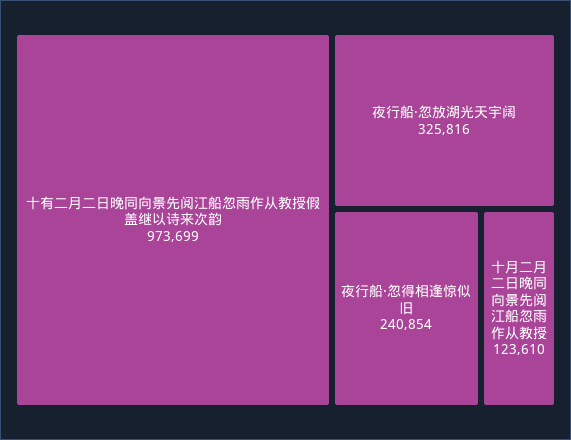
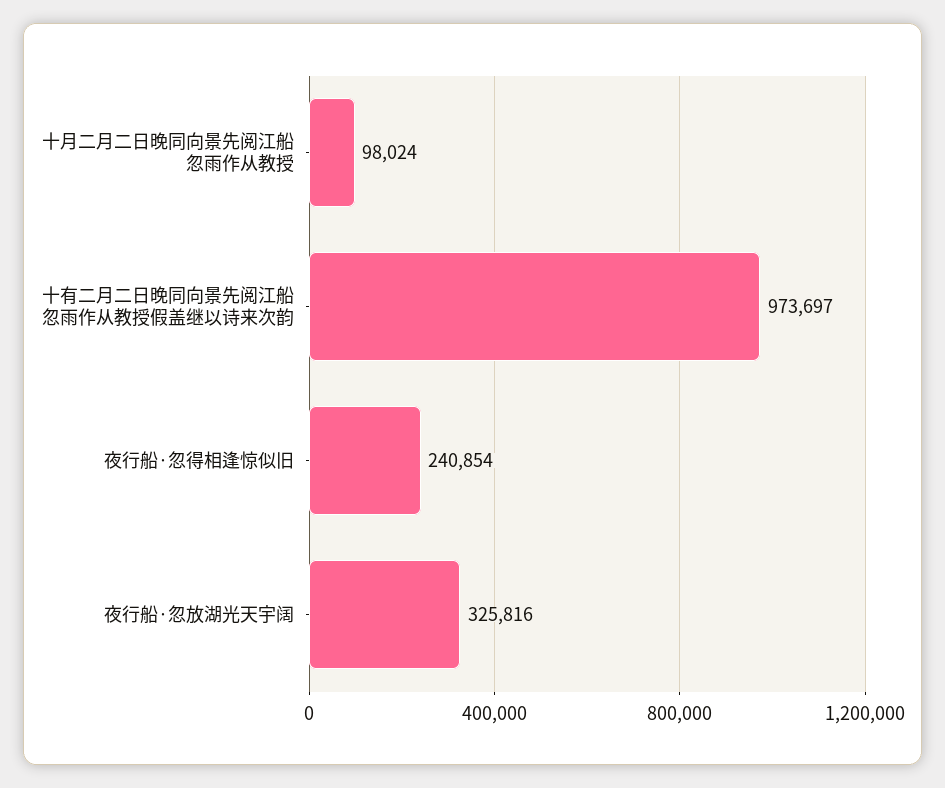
十有二月二日晚同向景先阅江船忽雨作从教授假盖继以诗来次韵: 973699 -> 973697
十月二月二日晚同向景先阅江船忽雨作从教授: 123610 -> 98024

